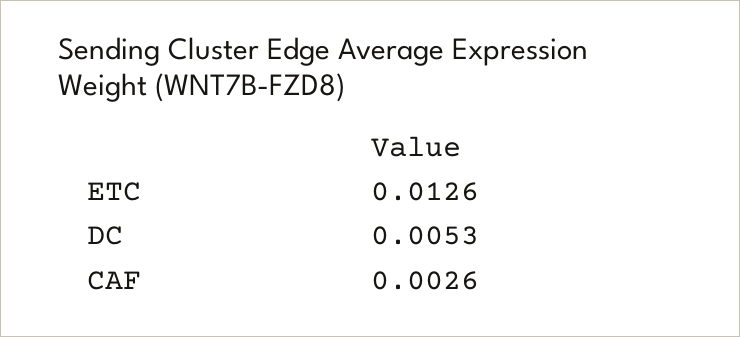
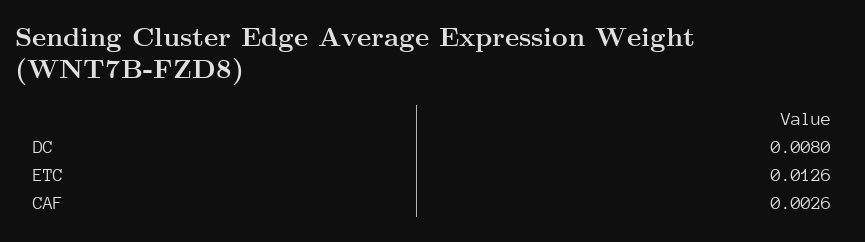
DC: 0.0053 -> 0.008

